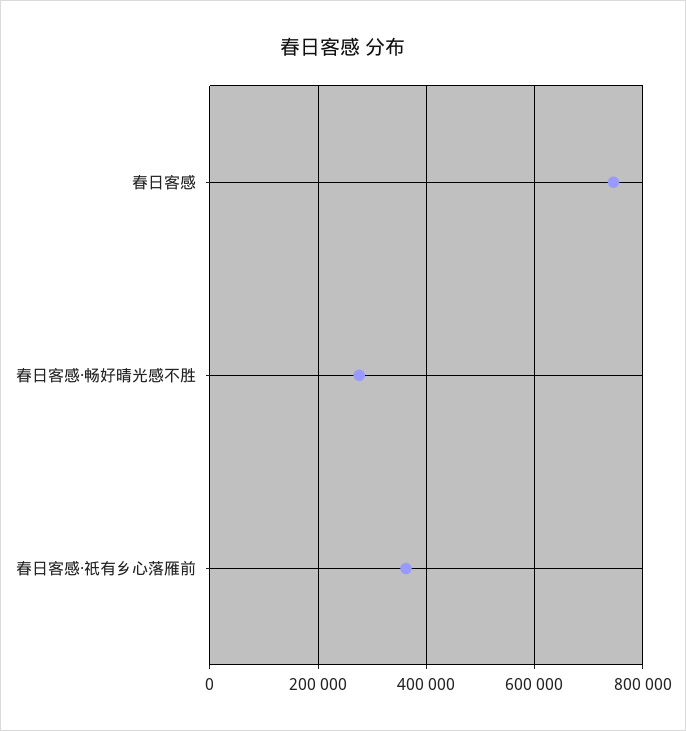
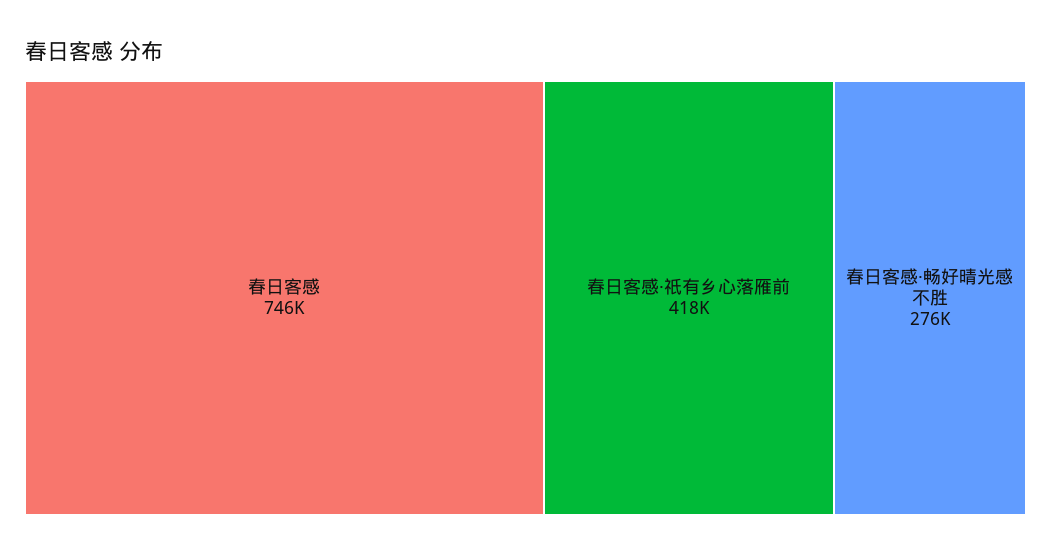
春日客感·祇有乡心落雁前: 360000 -> 418000

